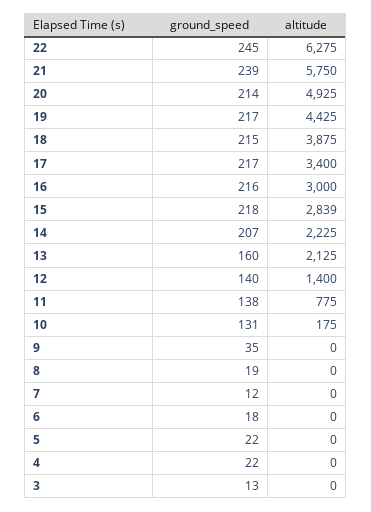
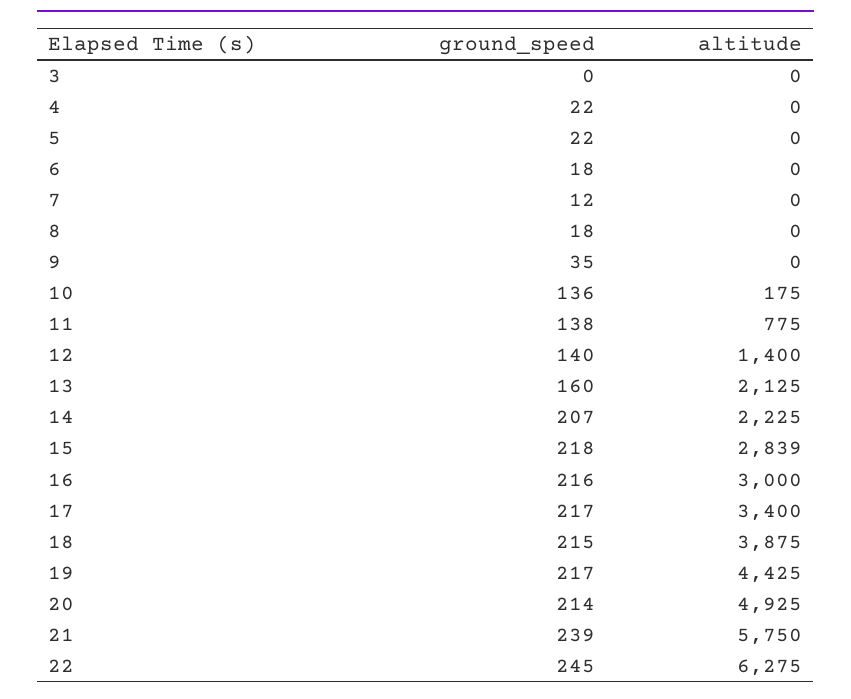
ground_speed, 10: 131 -> 136
ground_speed, 8: 19 -> 18
ground_speed, 3: 13 -> 0

